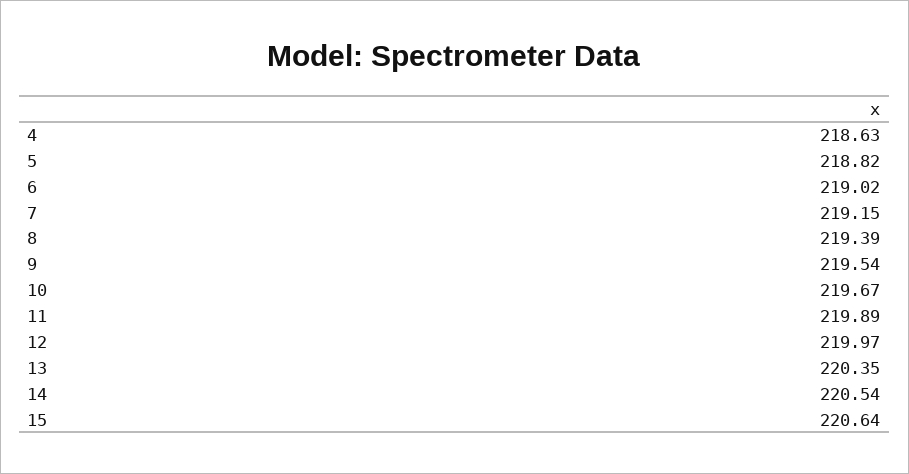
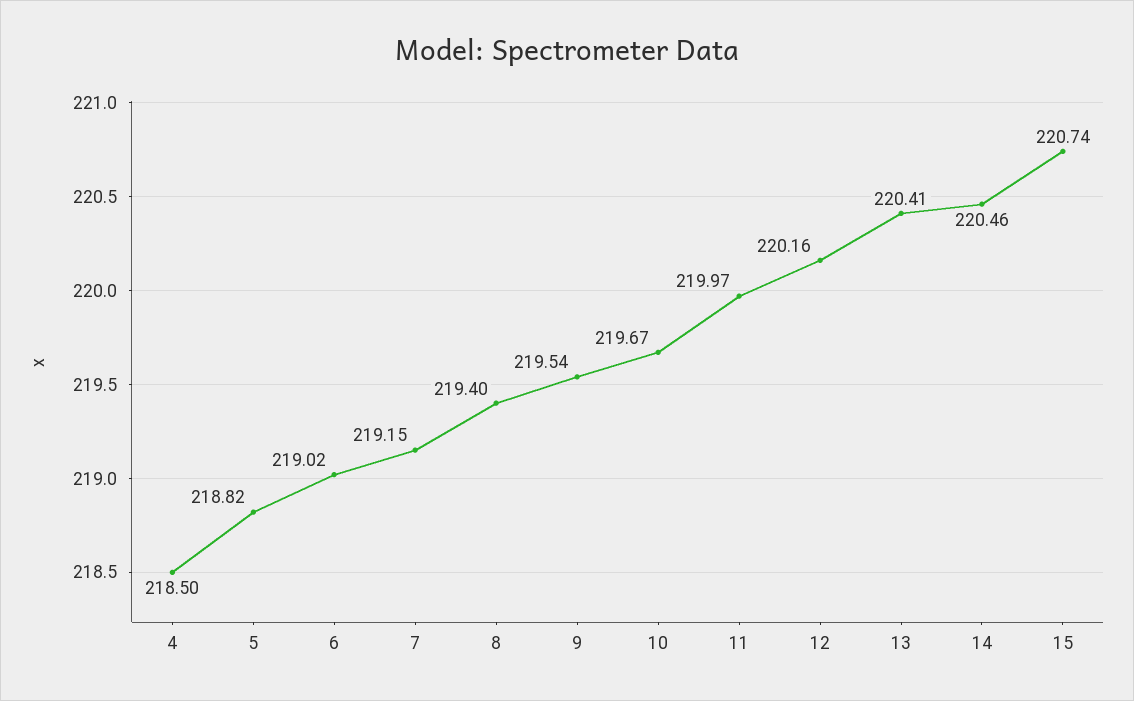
4: 218.63 -> 218.5
8: 219.39 -> 219.4
11: 219.89 -> 219.97
12: 219.97 -> 220.16
13: 220.35 -> 220.41
14: 220.54 -> 220.46
15: 220.64 -> 220.74

